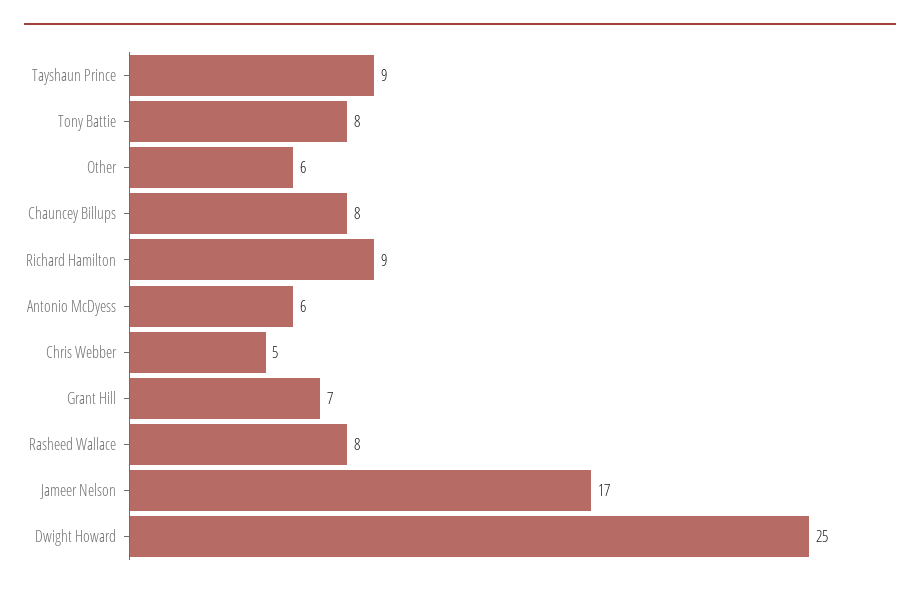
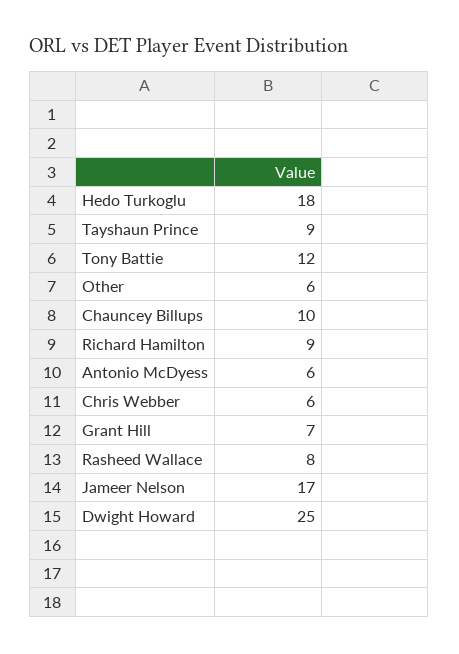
Tony Battie: 8 -> 12
Chauncey Billups: 8 -> 10
Chris Webber: 5 -> 6
Hedo Turkoglu: none -> 18

